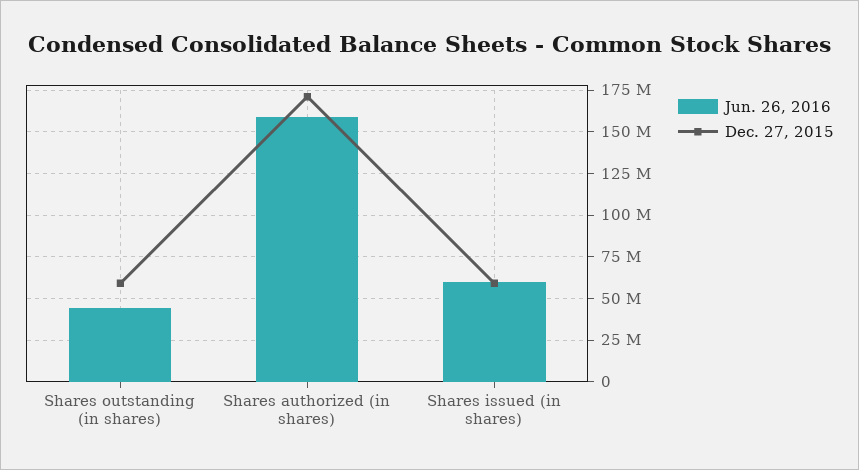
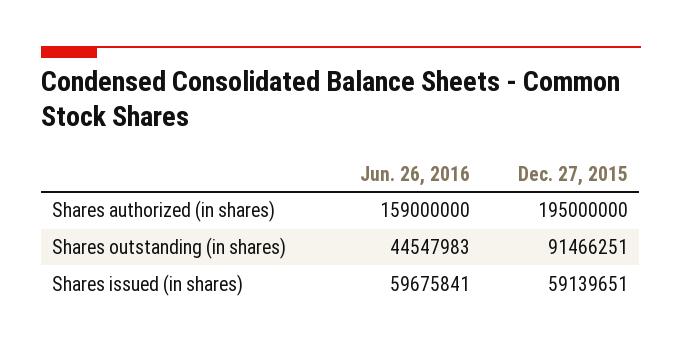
Dec. 27, 2015, Shares outstanding (in shares): 60000000 -> 91466251
Dec. 27, 2015, Shares authorized (in shares): 170000000 -> 195000000

